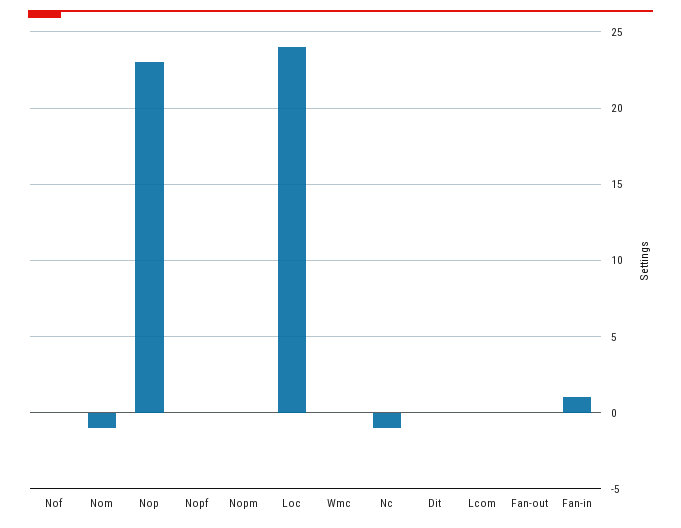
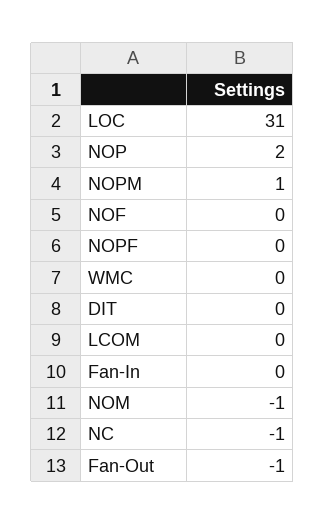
Nop: 23 -> 2
Nopm: 0 -> 1
Loc: 24 -> 31
Fan-out: 0 -> -1
Fan-in: 1 -> 0

